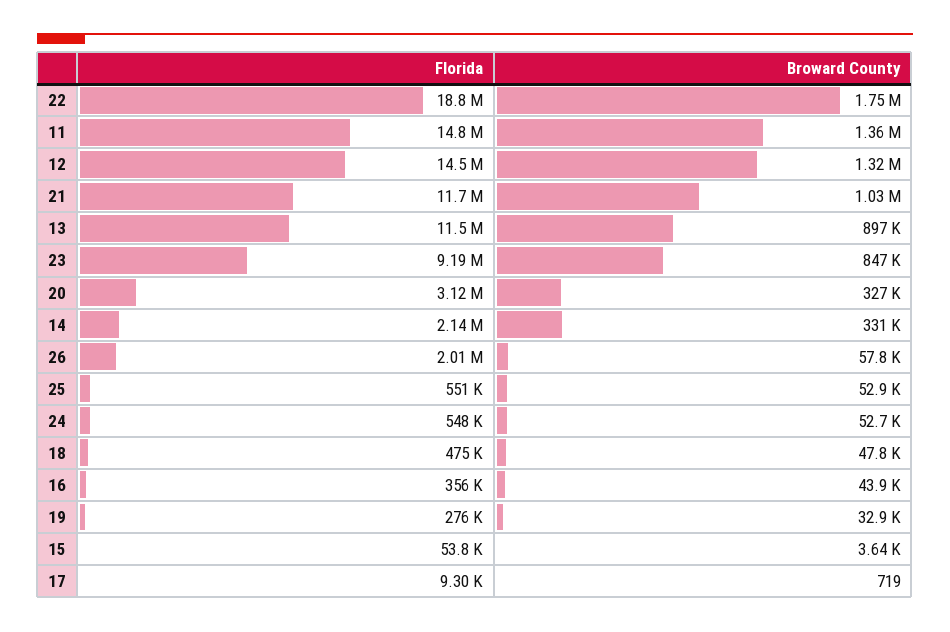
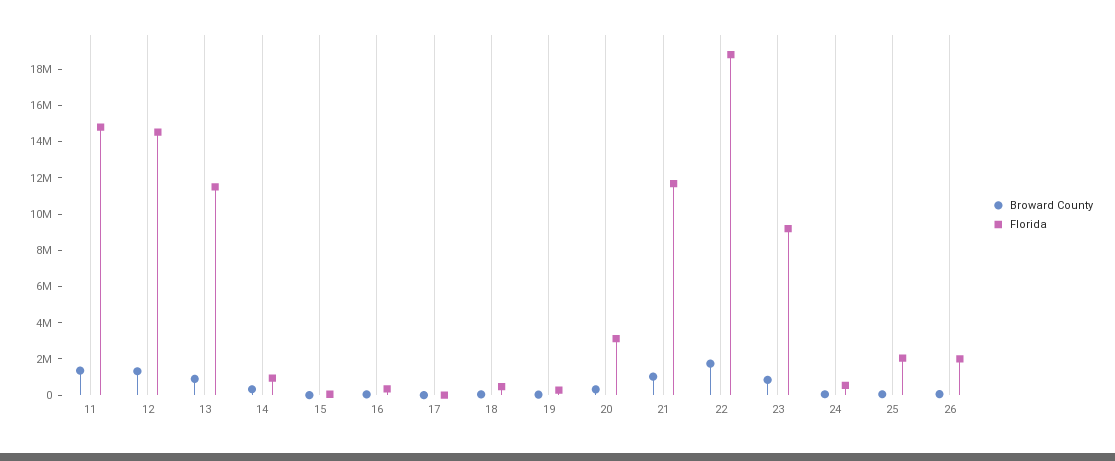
Florida, 14: 2140000 -> 1000000
Florida, 25: 551000 -> 2000000

